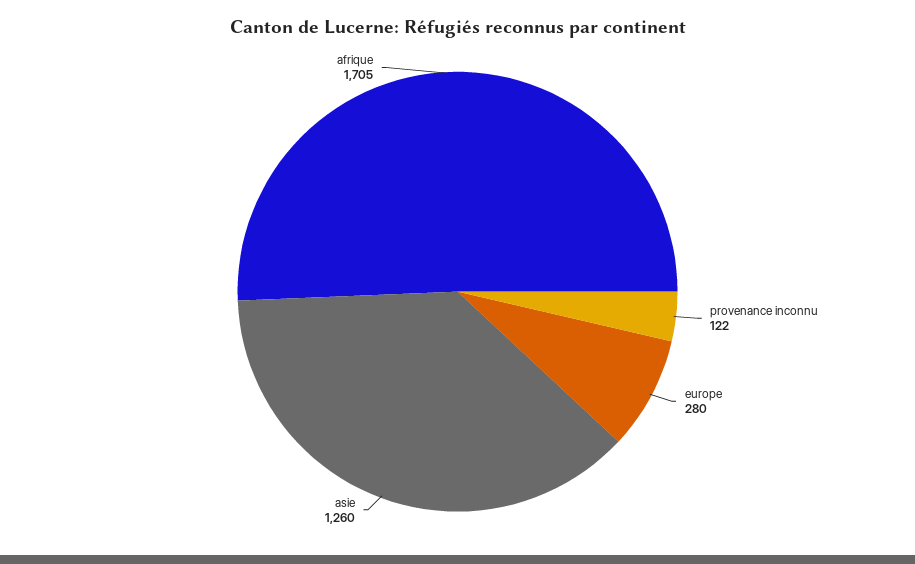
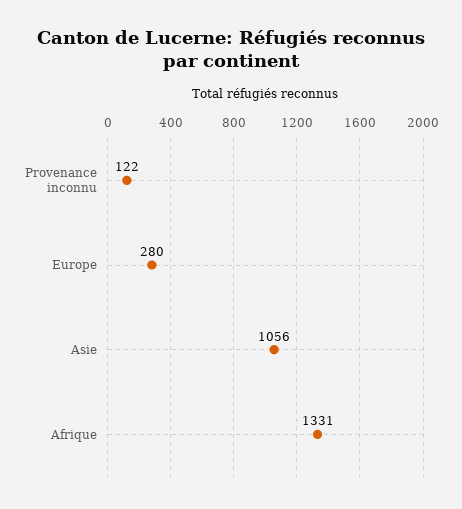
asie: 1260 -> 1056
afrique: 1705 -> 1331

